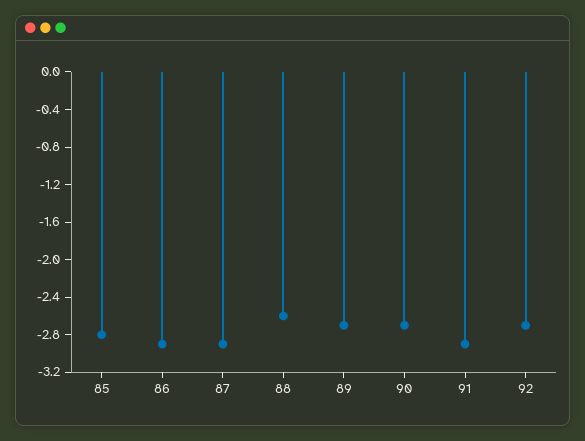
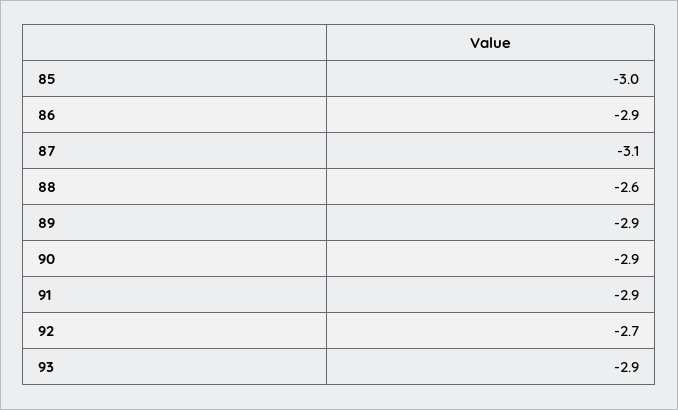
85: -2.8 -> -3
87: -2.9 -> -3.1
89: -2.7 -> -2.9
90: -2.7 -> -2.9
93: none -> -2.9

